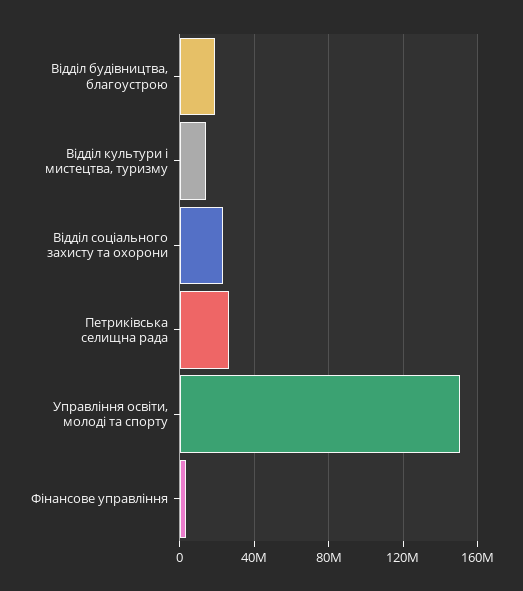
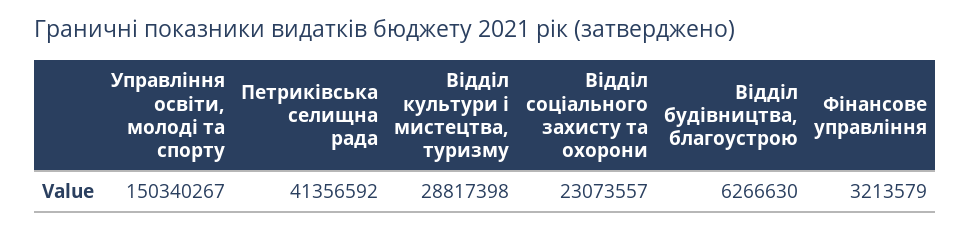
Відділ будівництва, благоустрою: 20000000 -> 6266630
Відділ культури і мистецтва, туризму: 15000000 -> 28817398
Петриківська селищна рада: 25000000 -> 41356592

